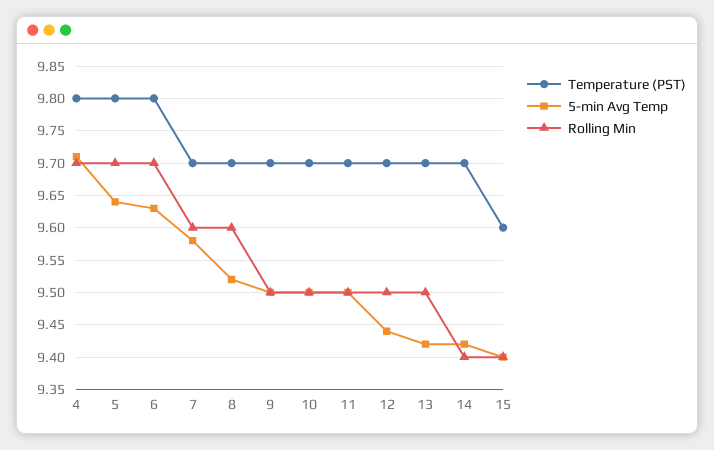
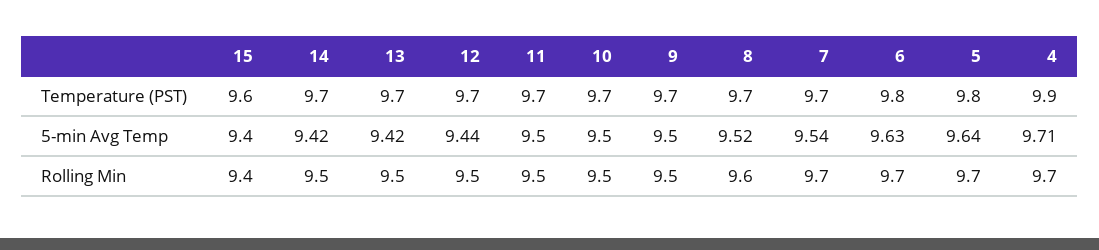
Temperature (PST), 4: 9.8 -> 9.9
5-min Avg Temp, 7: 9.58 -> 9.54
Rolling Min, 7: 9.6 -> 9.7
Rolling Min, 14: 9.4 -> 9.5

